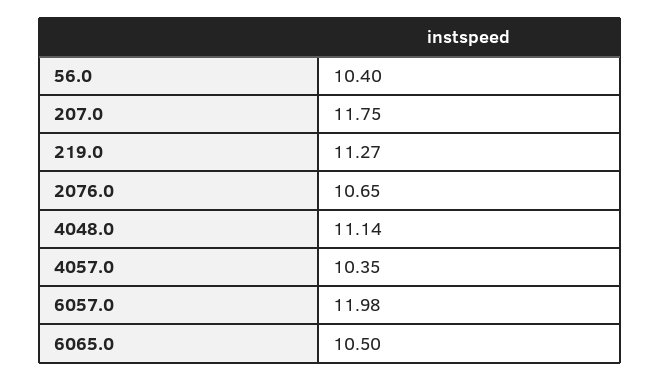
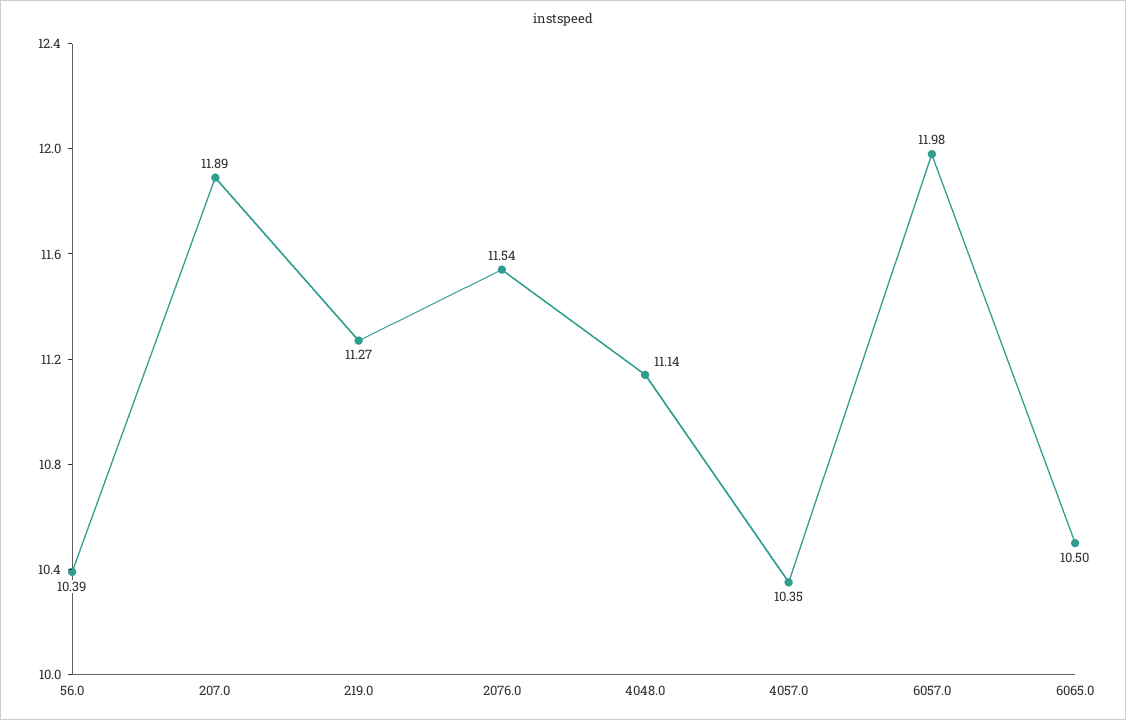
56.0: 10.4 -> 10.39
207.0: 11.75 -> 11.89
2076.0: 10.65 -> 11.54

